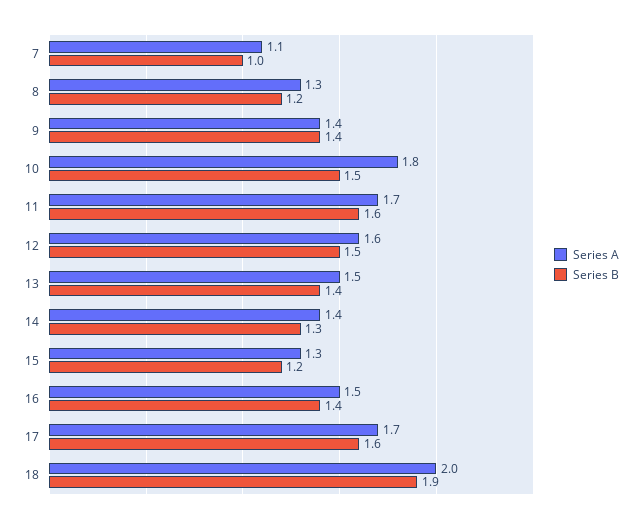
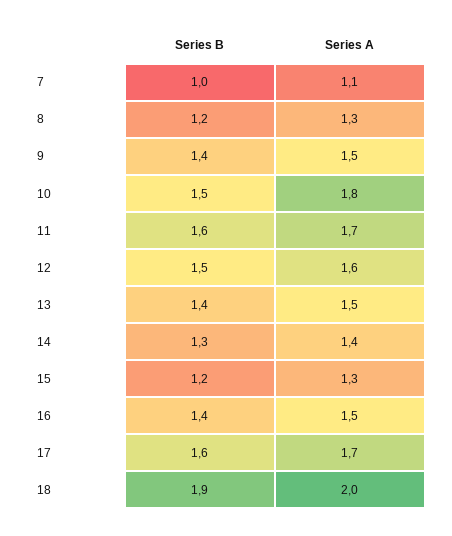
Series A, 9: 1.4 -> 1.5

